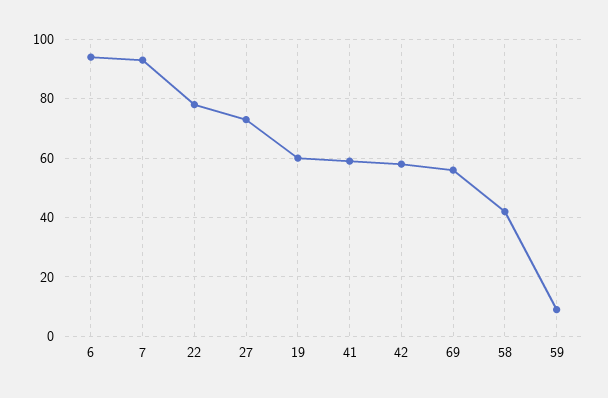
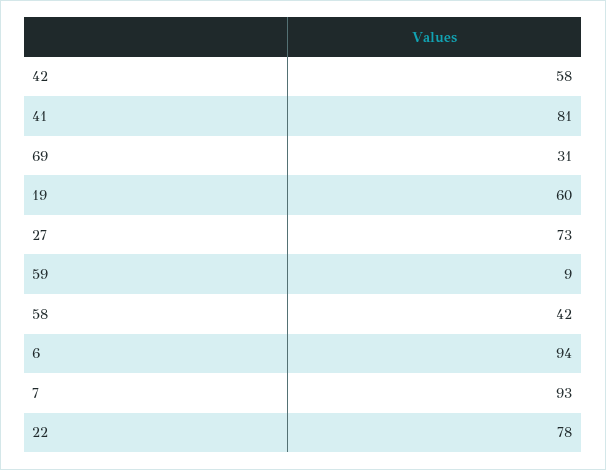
41: 60 -> 81
69: 55 -> 31

